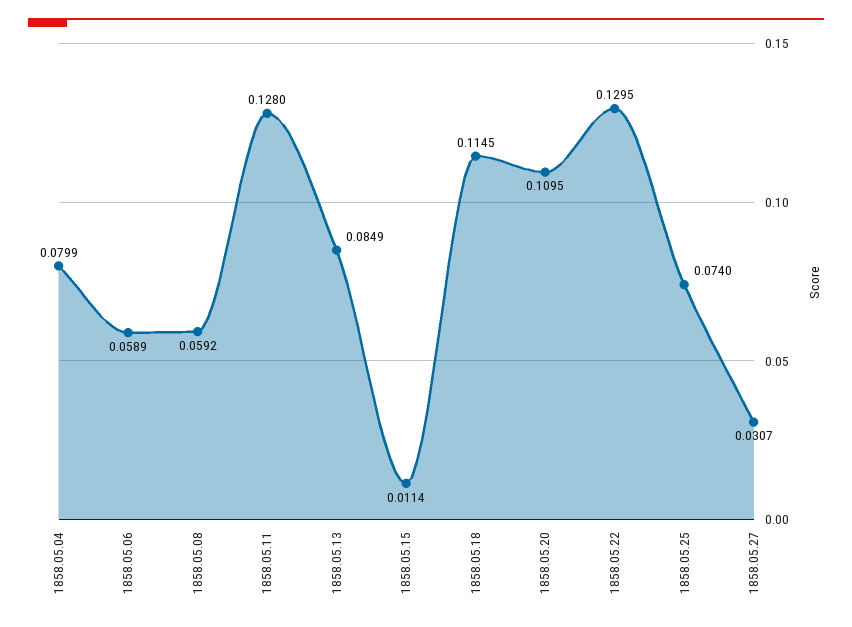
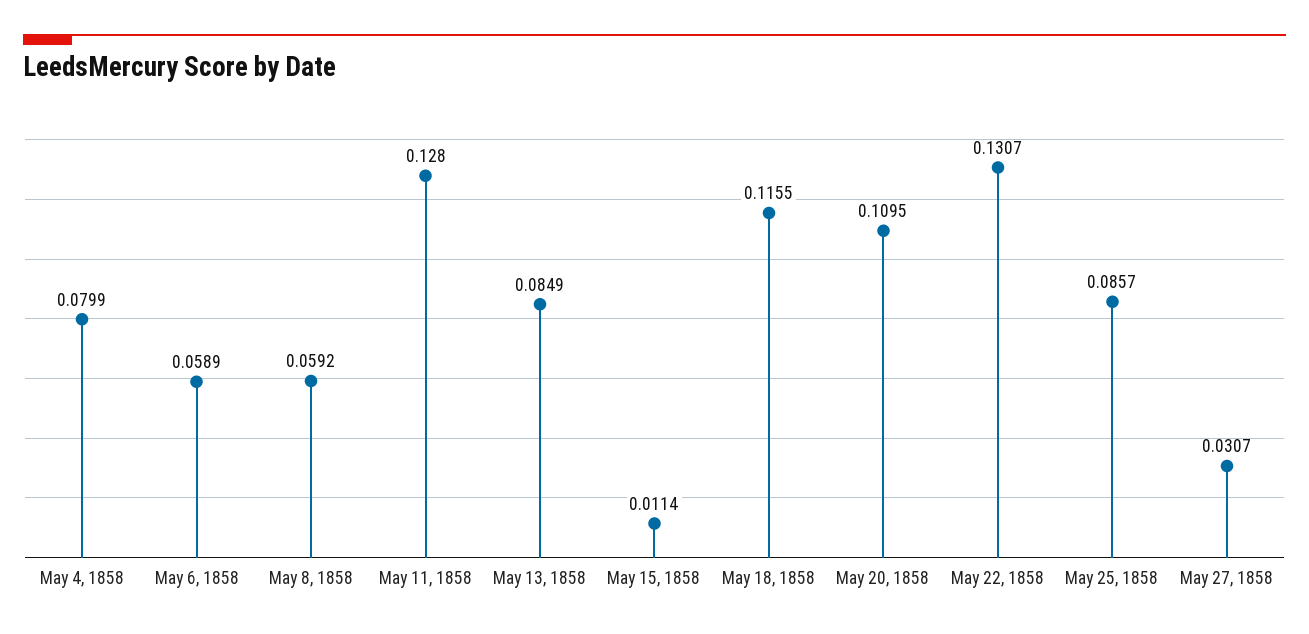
1858.05.18: 0.1145 -> 0.1155
1858.05.22: 0.1295 -> 0.1307
1858.05.25: 0.074 -> 0.0857

